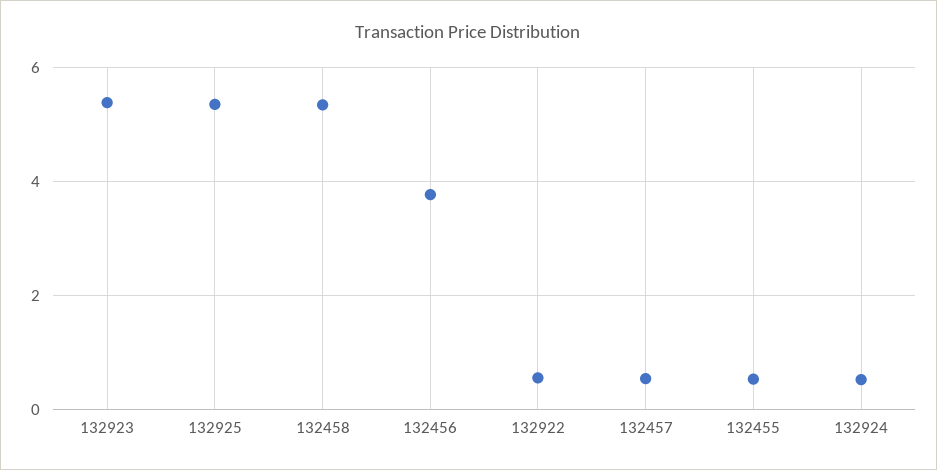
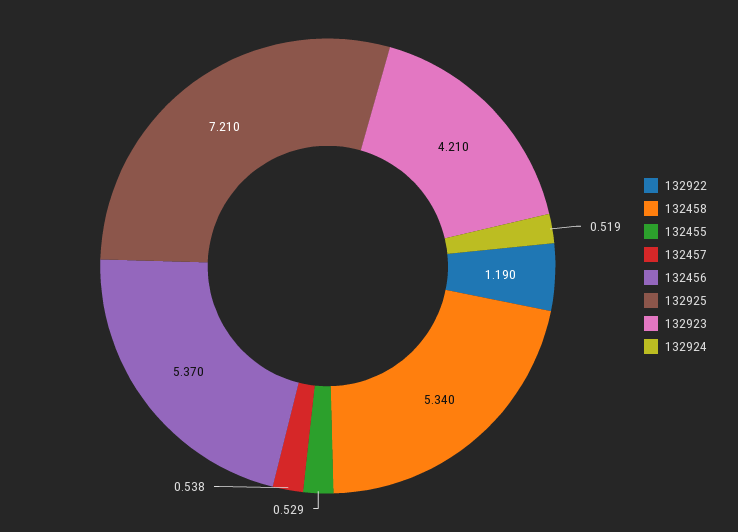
132923: 5.4 -> 4.21
132925: 5.4 -> 7.21
132456: 3.8 -> 5.37
132922: 0.6 -> 1.19

